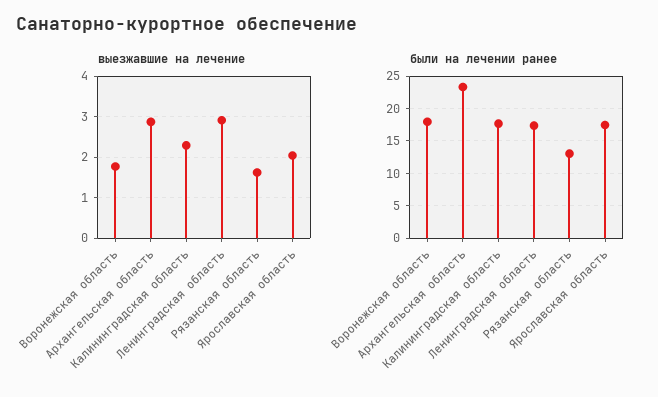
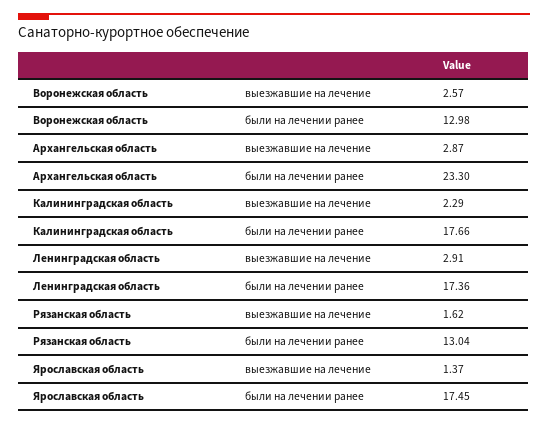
выезжавшие на лечение, Bоронежская область: 1.8 -> 2.57
выезжавшие на лечение, Ярославская область: 2 -> 1.37
были на лечении ранее, Bоронежская область: 18 -> 12.98

